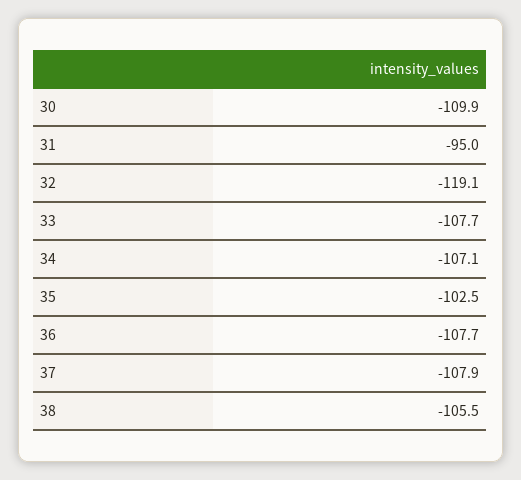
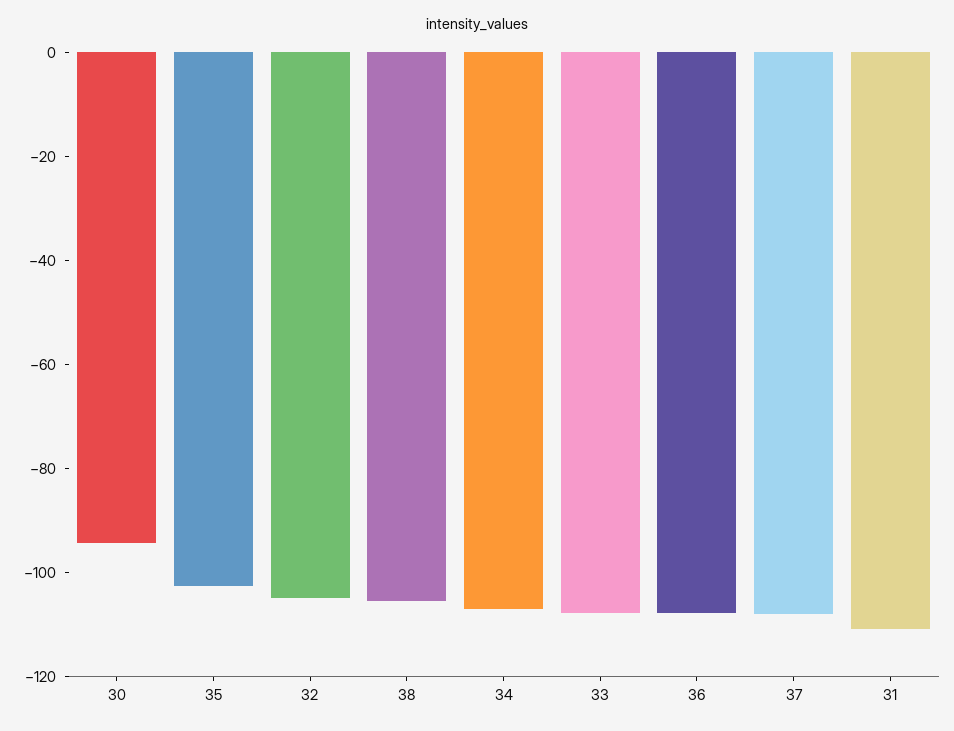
30: -109.9 -> -95
31: -95 -> -110
32: -119.1 -> -105

